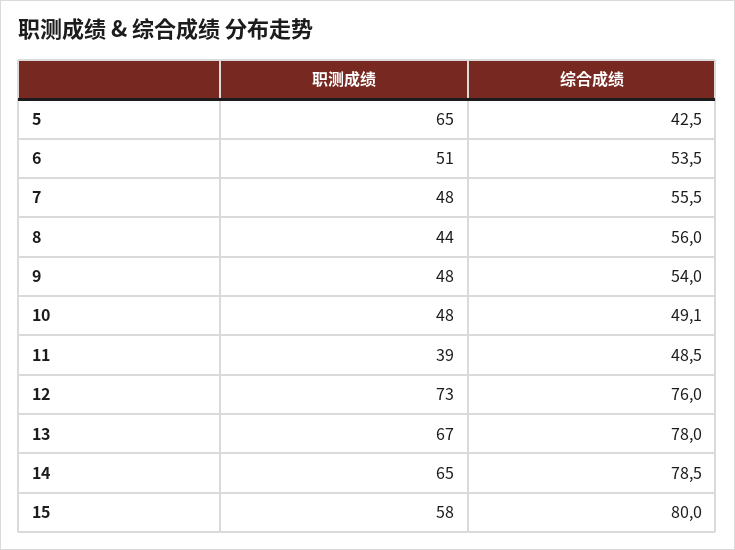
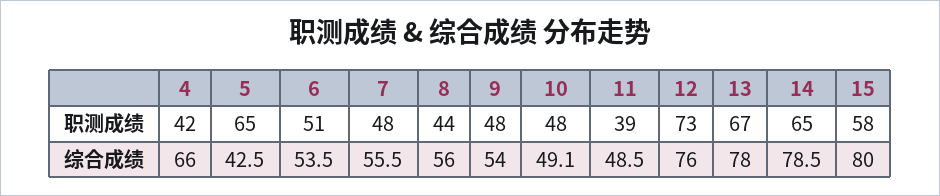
职测成绩, 4: none -> 42
综合成绩, 4: none -> 66

